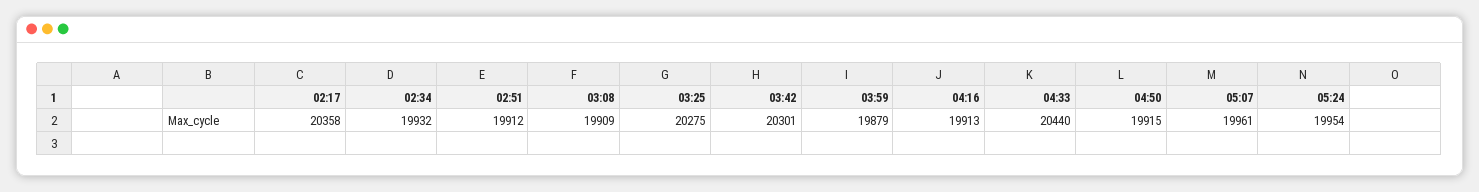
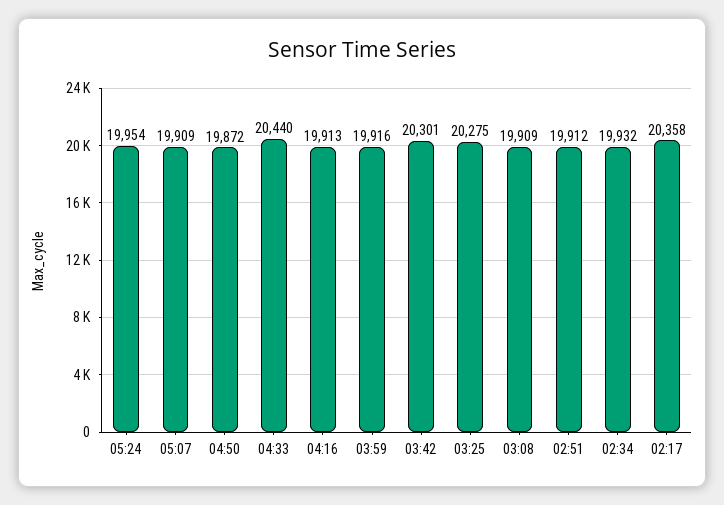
03:59: 19879 -> 19916
04:50: 19915 -> 19872
05:07: 19961 -> 19909

